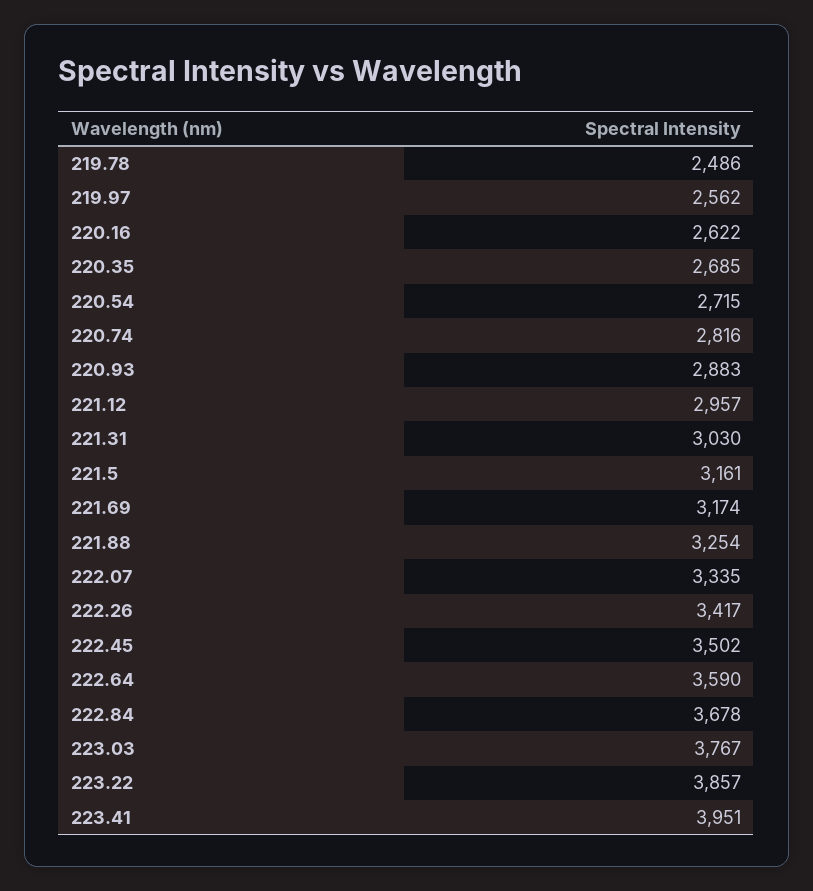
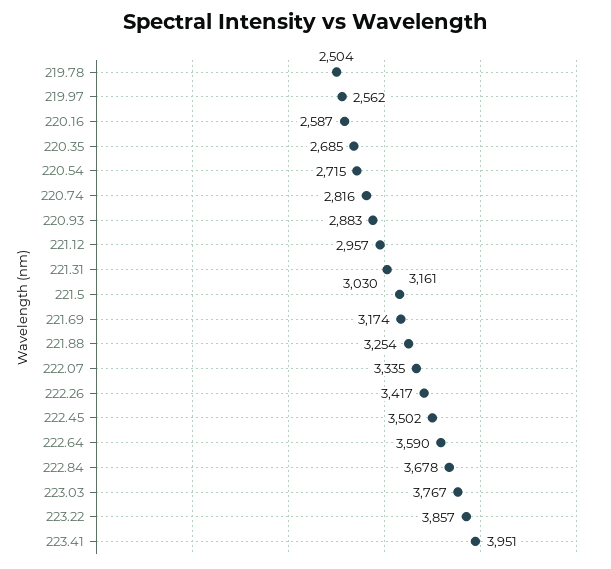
219.78: 2486 -> 2504
220.16: 2622 -> 2587

